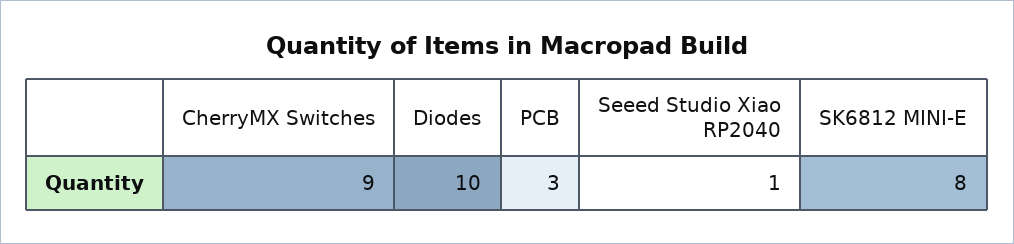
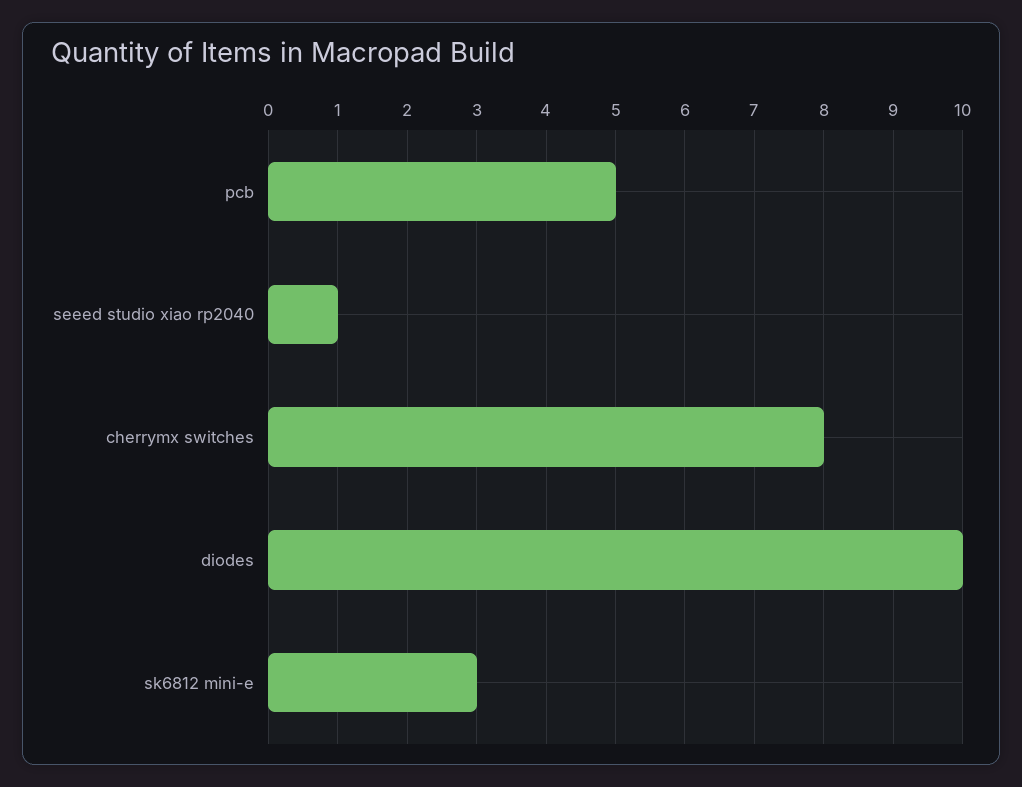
CherryMX Switches: 9 -> 8
PCB: 3 -> 5
SK6812 MINI-E: 8 -> 3

